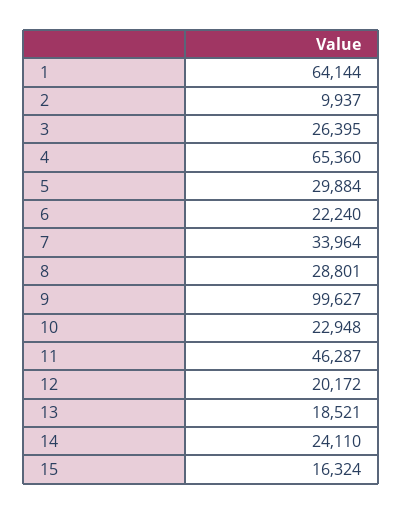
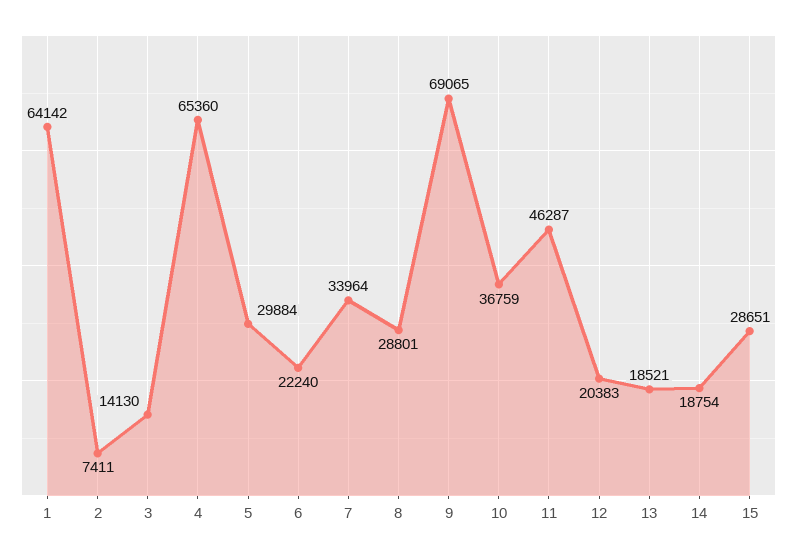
1: 64144 -> 64142
2: 9937 -> 7411
3: 26395 -> 14130
9: 99627 -> 69065
10: 22948 -> 36759
12: 20172 -> 20383
14: 24110 -> 18754
15: 16324 -> 28651

